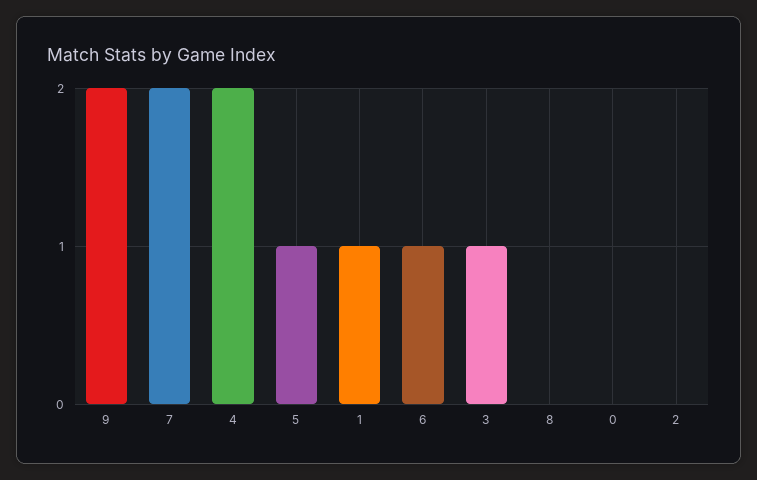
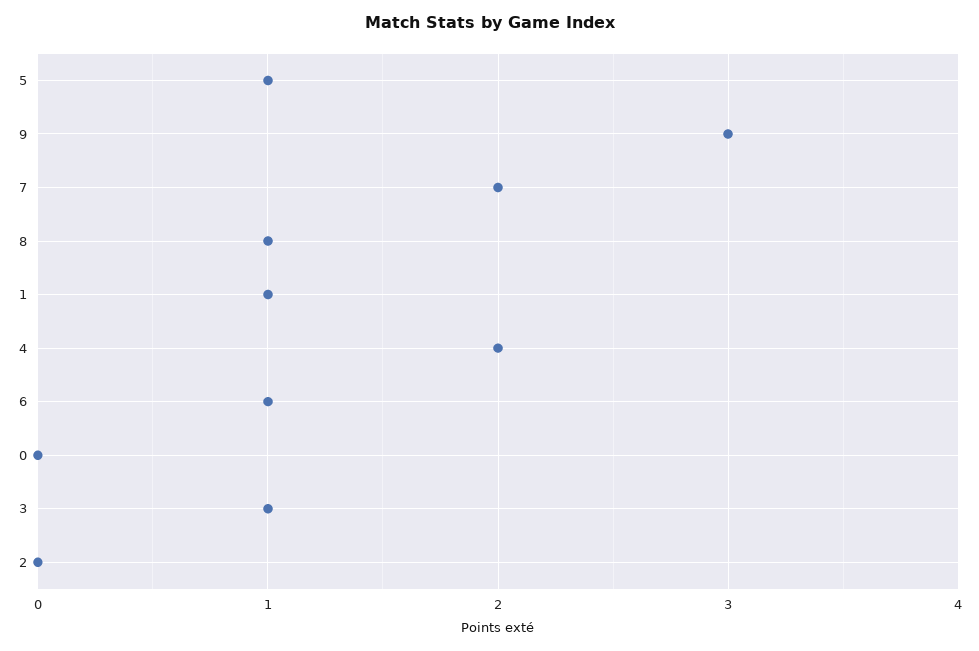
9: 2 -> 3
8: 0 -> 1

